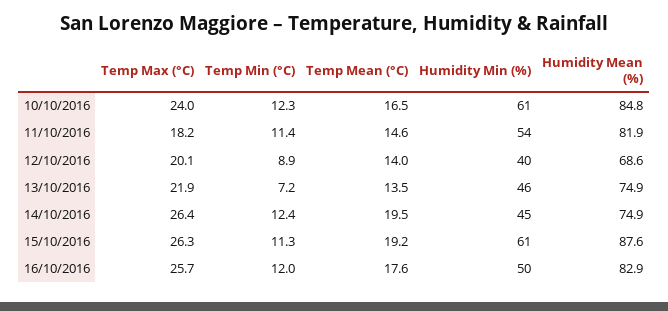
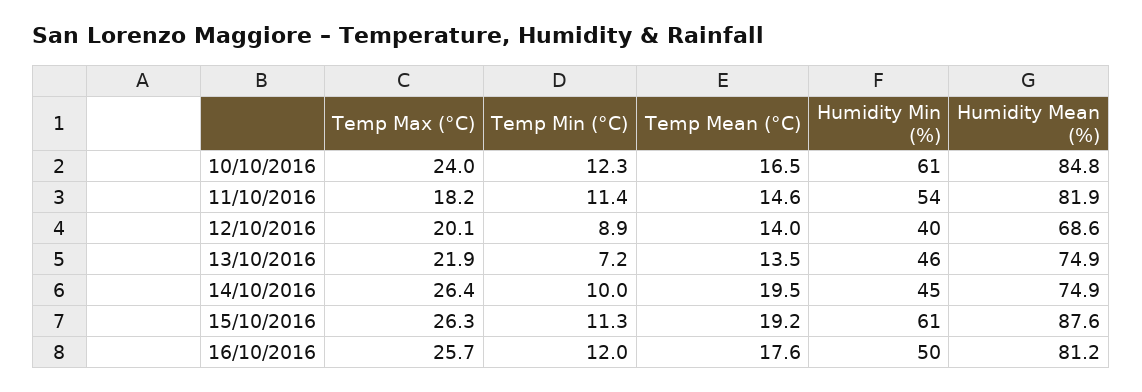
Temp Min (°C), 14/10/2016: 12.4 -> 10
Humidity Mean (%), 16/10/2016: 82.9 -> 81.2

